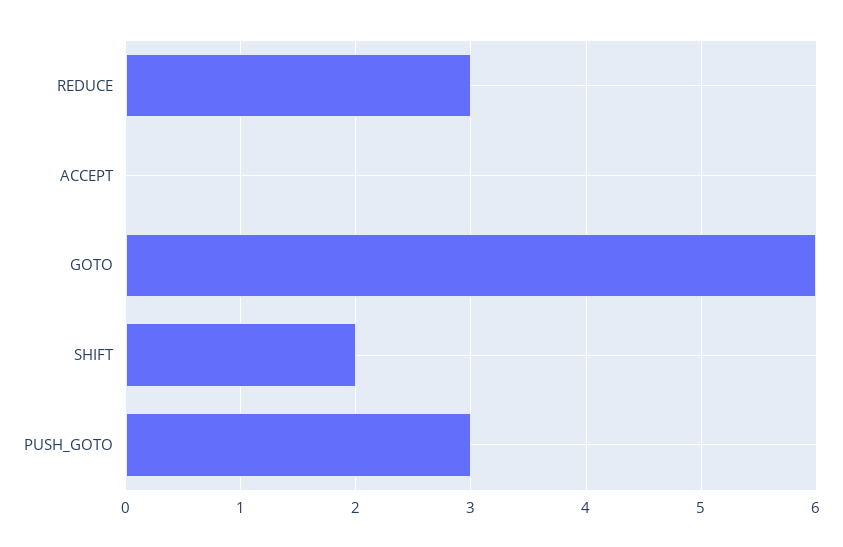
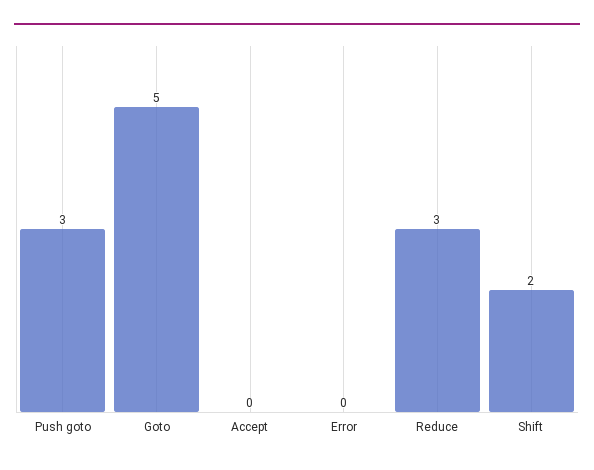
GOTO: 6 -> 5
Error: none -> 0

